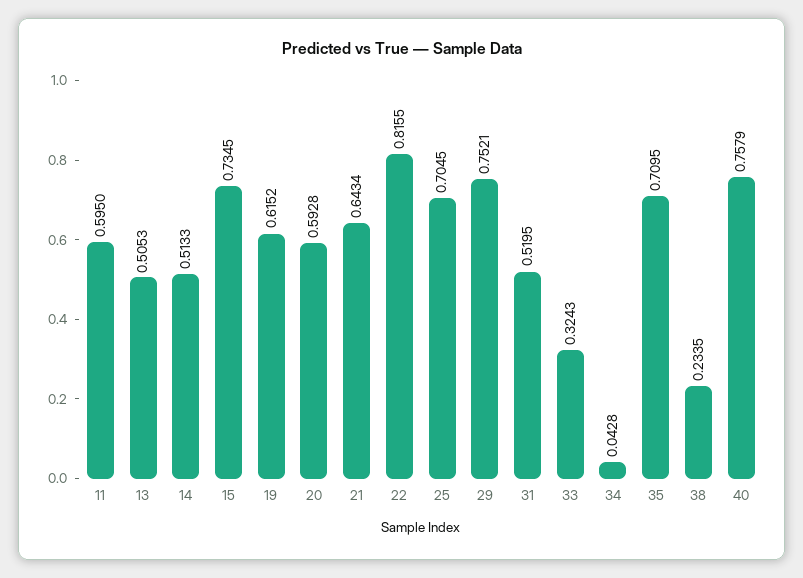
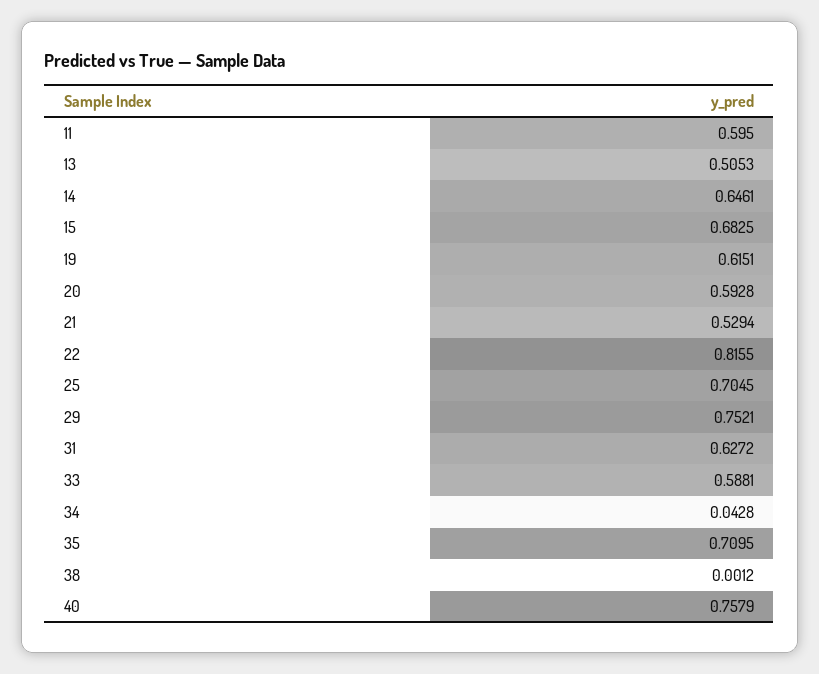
14: 0.5133 -> 0.6461
15: 0.7345 -> 0.6825
19: 0.6152 -> 0.6151
21: 0.6434 -> 0.5294
31: 0.5195 -> 0.6272
33: 0.3243 -> 0.5881
38: 0.2335 -> 0.0012

